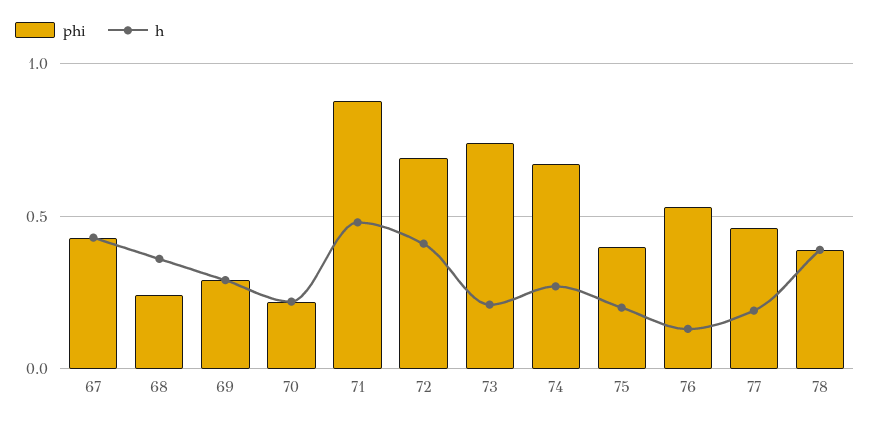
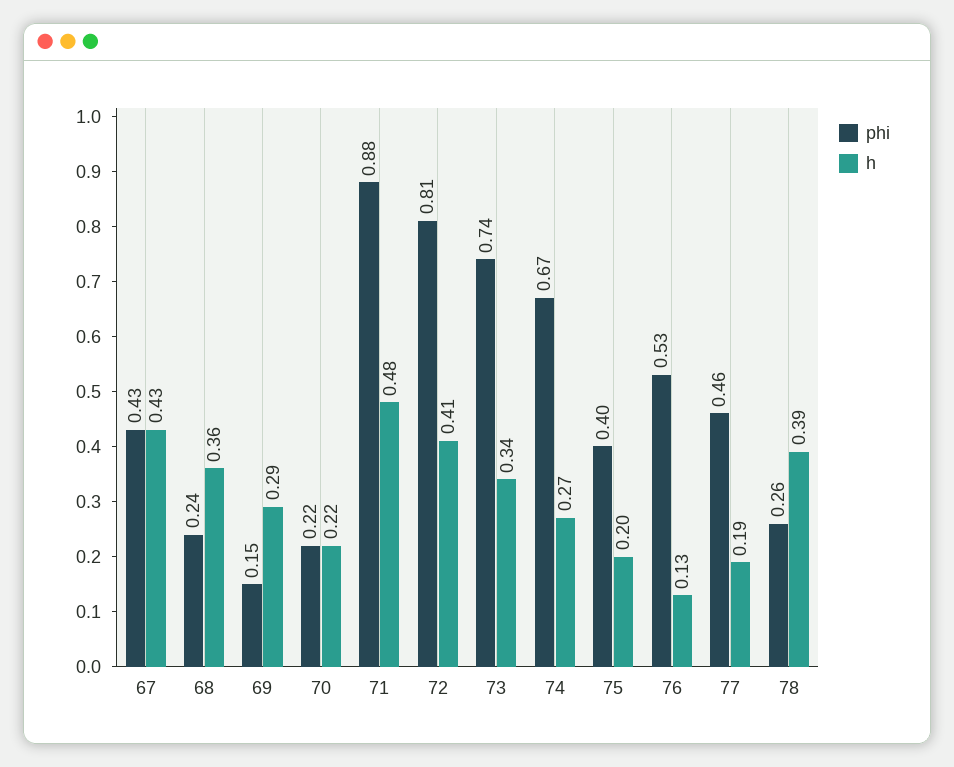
phi, 69: 0.3 -> 0.15
phi, 72: 0.7 -> 0.81
h, 73: 0.2 -> 0.34
phi, 78: 0.4 -> 0.26

